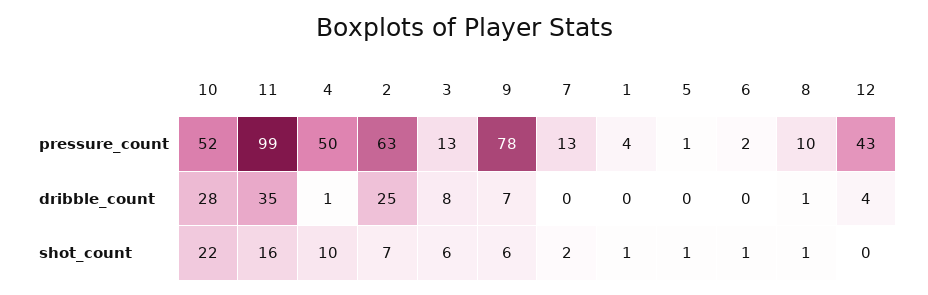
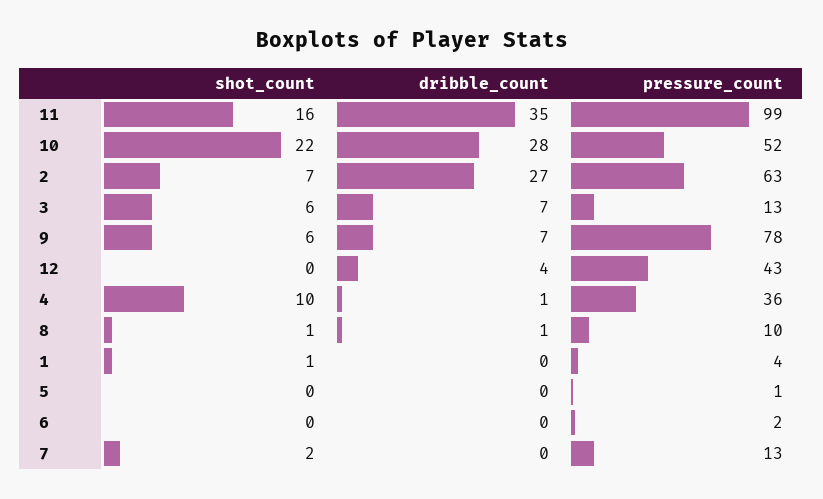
4, pressure_count: 50 -> 36
2, dribble_count: 25 -> 27
3, dribble_count: 8 -> 7
5, shot_count: 1 -> 0
6, shot_count: 1 -> 0

